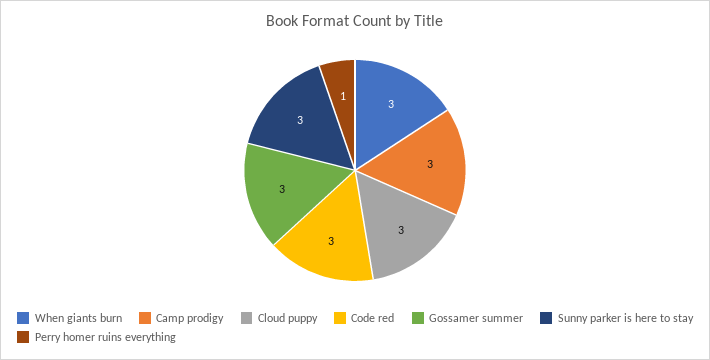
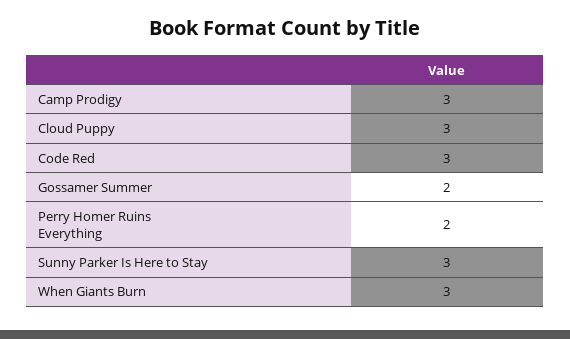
Gossamer summer: 3 -> 2
Perry homer ruins everything: 1 -> 2

